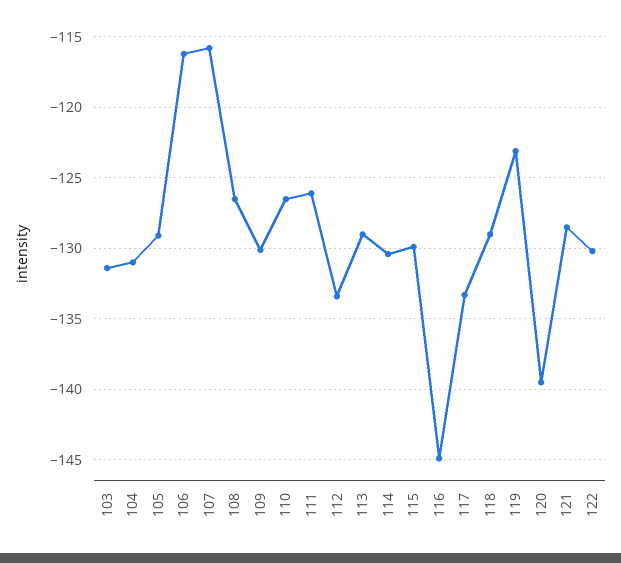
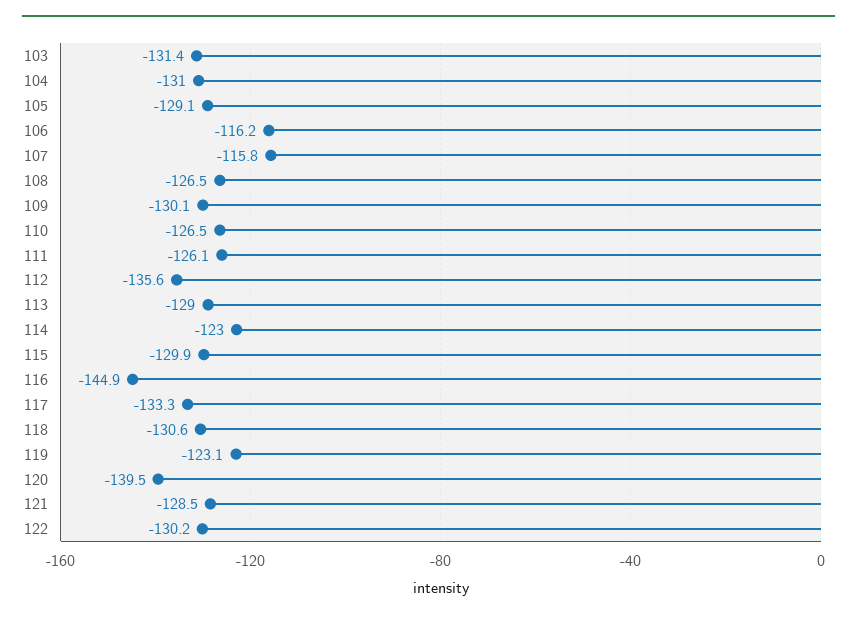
112: -133.5 -> -135.6
114: -130.5 -> -123
118: -129 -> -130.6

